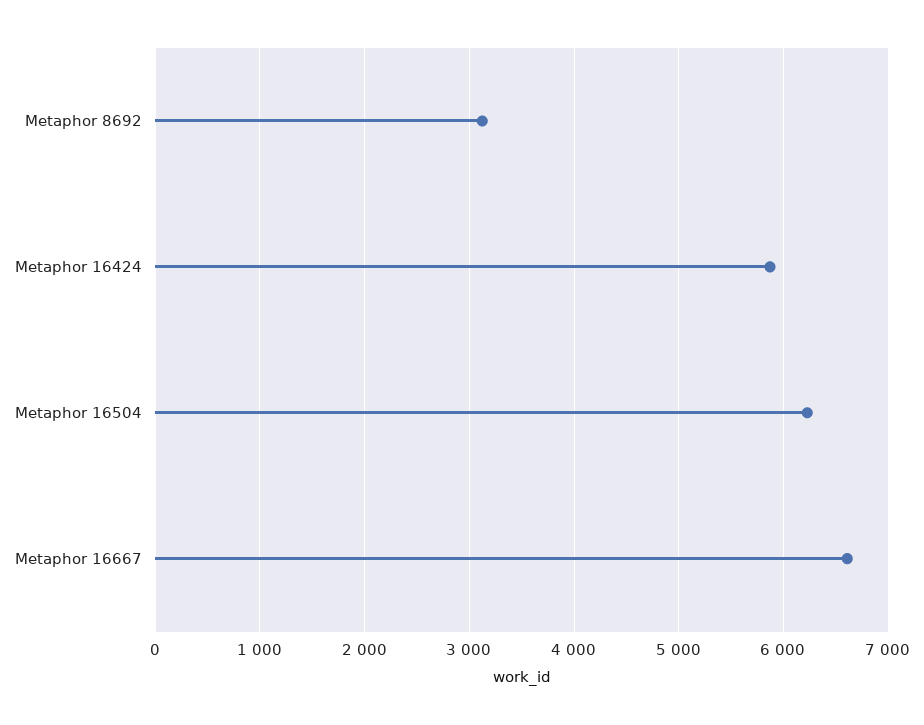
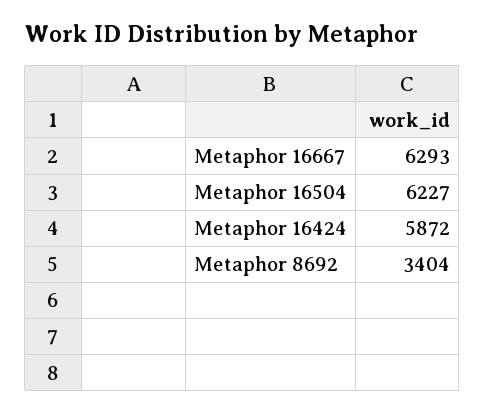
Metaphor 8692: 3100 -> 3404
Metaphor 16667: 6600 -> 6293

